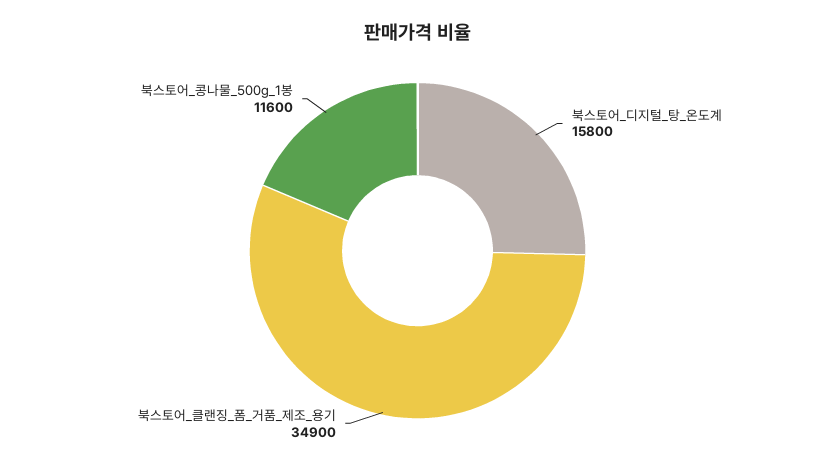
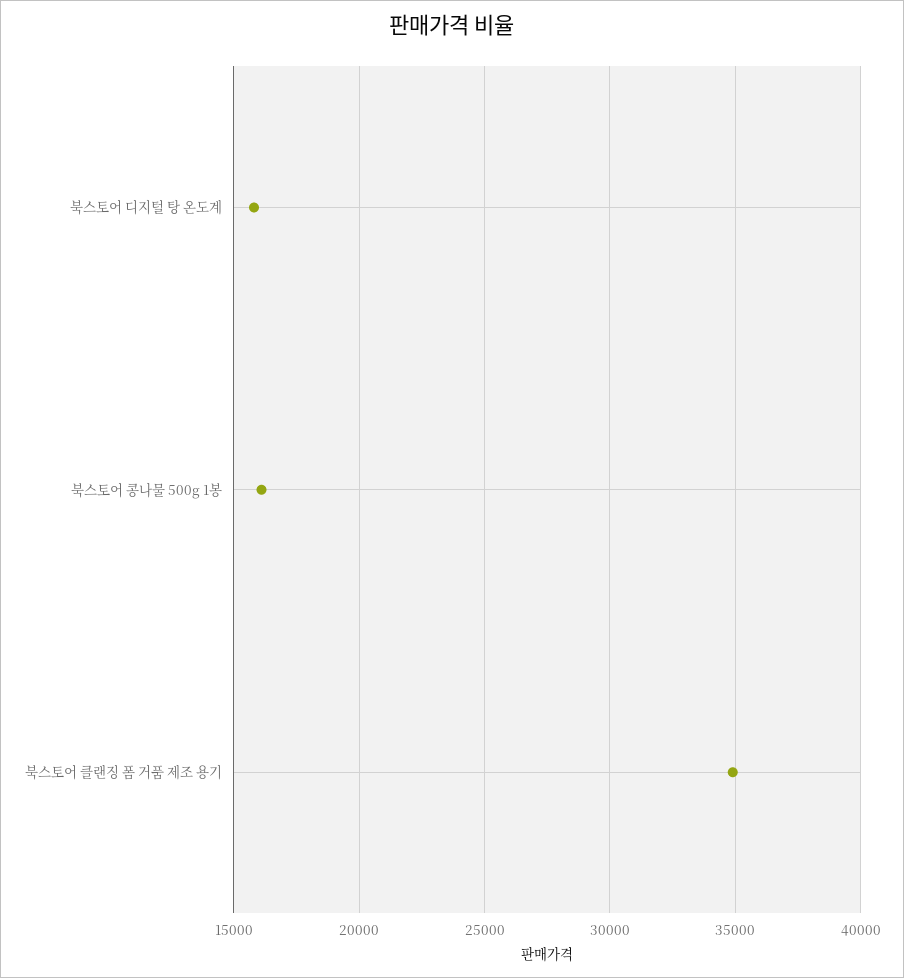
북스토어_콩나물_500g_1봉: 11600 -> 16000

